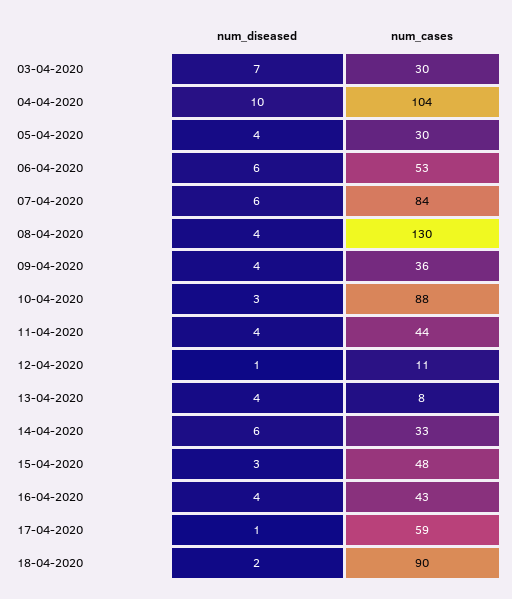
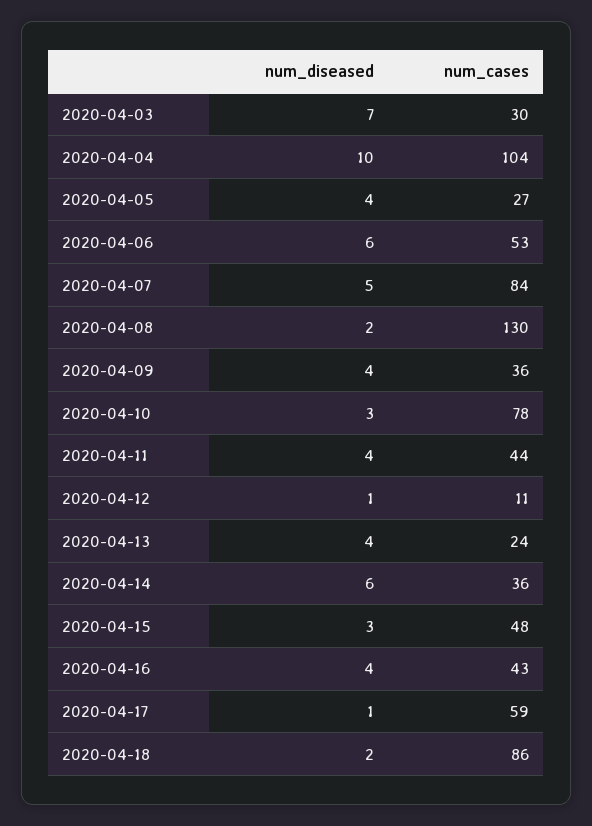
num_cases, 05-04-2020: 30 -> 27
num_diseased, 07-04-2020: 6 -> 5
num_diseased, 08-04-2020: 4 -> 2
num_cases, 10-04-2020: 88 -> 78
num_cases, 13-04-2020: 8 -> 24
num_cases, 14-04-2020: 33 -> 36
num_cases, 18-04-2020: 90 -> 86

